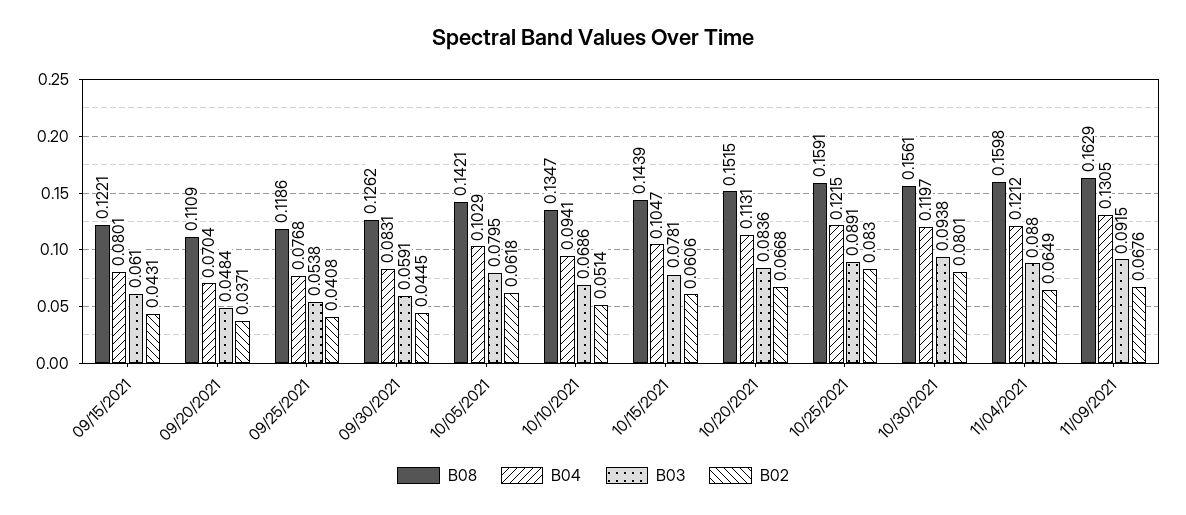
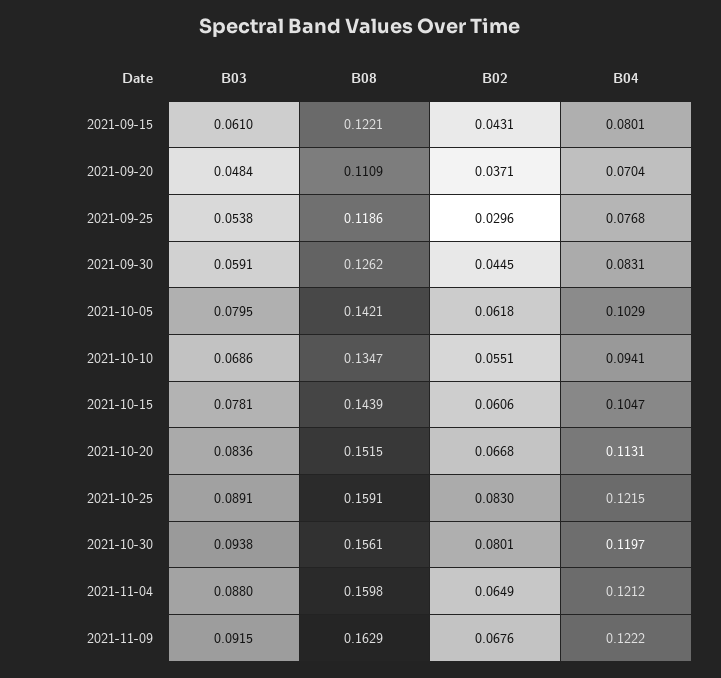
B02, 09/25/2021: 0.0408 -> 0.0296
B02, 10/10/2021: 0.0514 -> 0.0551
B04, 11/09/2021: 0.1305 -> 0.1222

